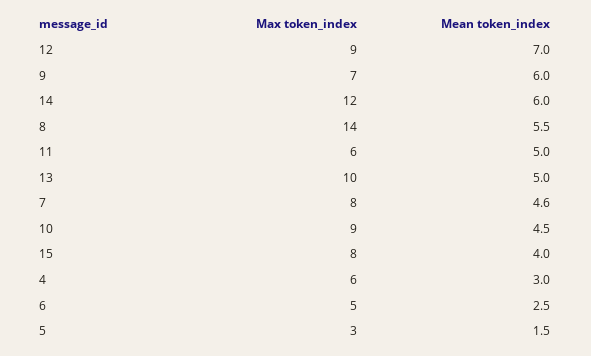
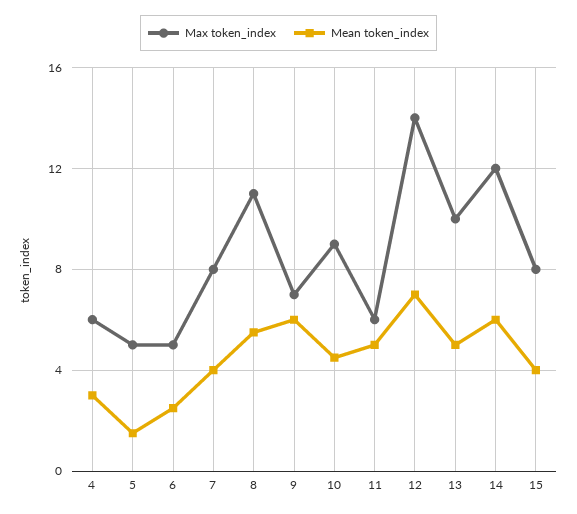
Max token_index, 12: 9 -> 14
Max token_index, 8: 14 -> 11
Mean token_index, 7: 4.6 -> 4
Max token_index, 5: 3 -> 5

